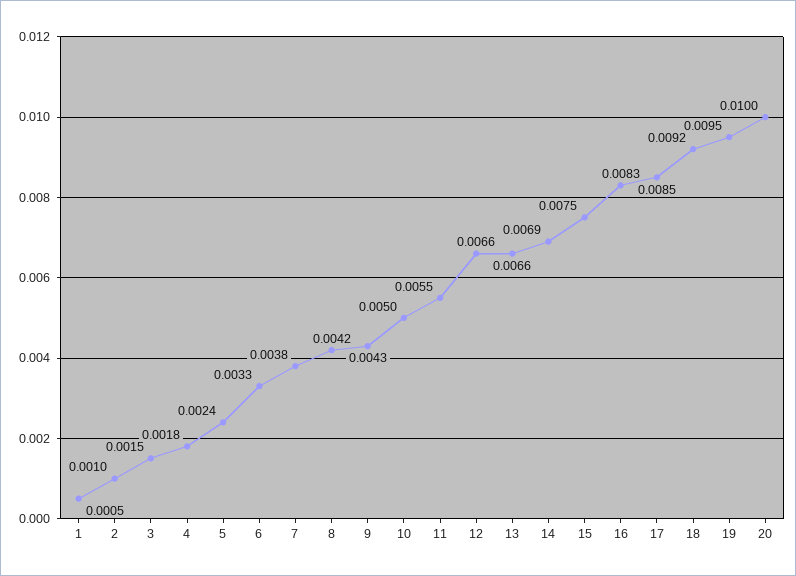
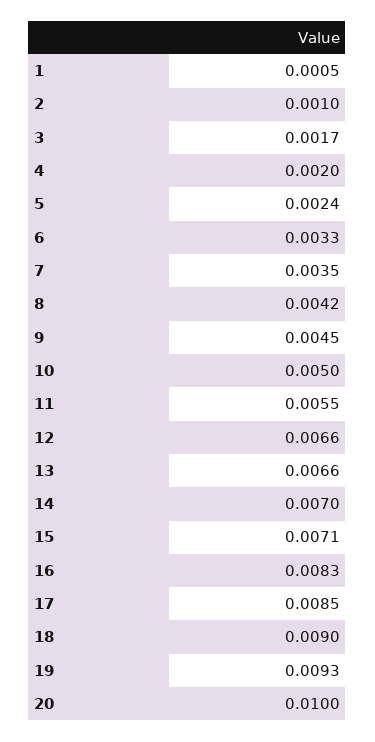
3: 0.0015 -> 0.0017
4: 0.0018 -> 0.002
7: 0.0038 -> 0.0035
9: 0.0043 -> 0.0045
14: 0.0069 -> 0.007
15: 0.0075 -> 0.0071
18: 0.0092 -> 0.009
19: 0.0095 -> 0.0093

